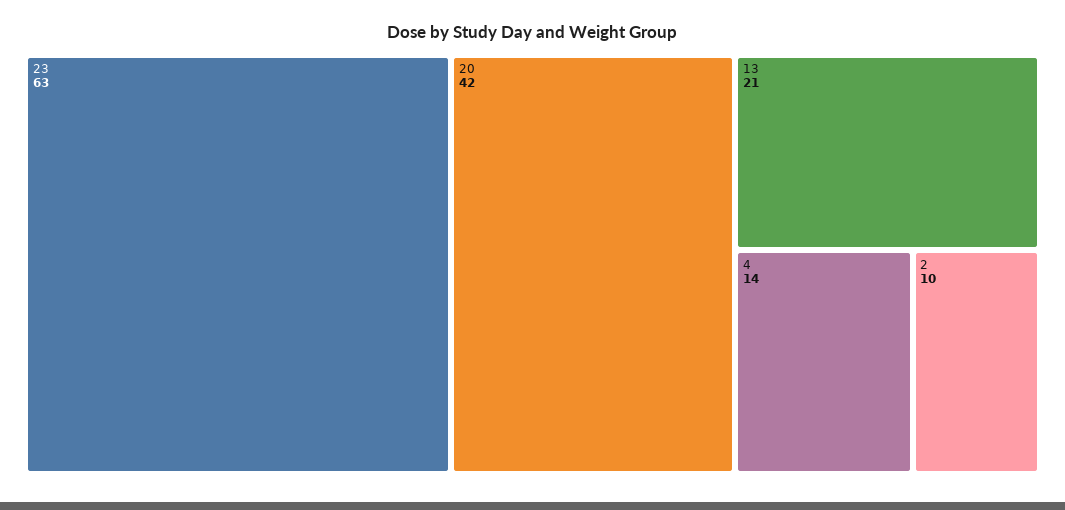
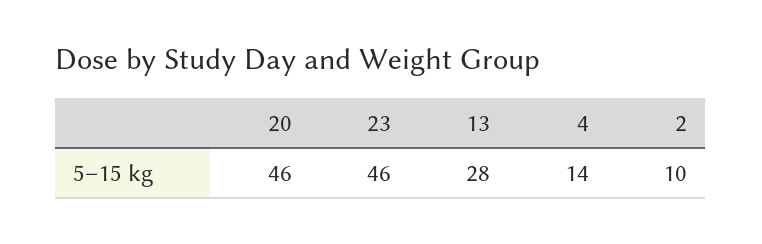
23: 63 -> 46
20: 42 -> 46
13: 21 -> 28

